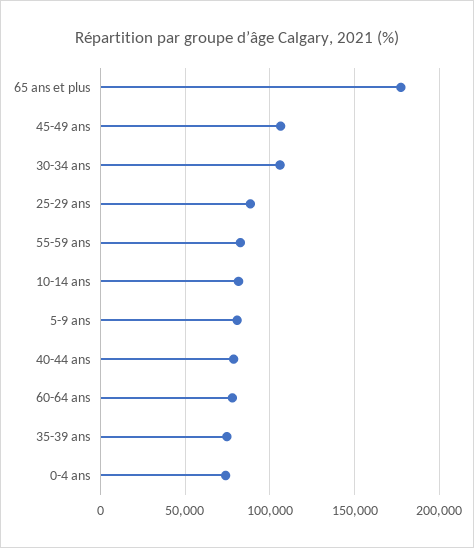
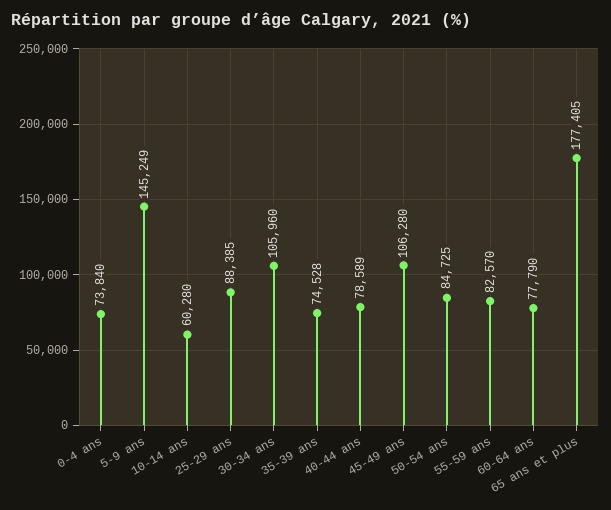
10-14 ans: 80000 -> 60280
5-9 ans: 80000 -> 145249
50-54 ans: none -> 84725

